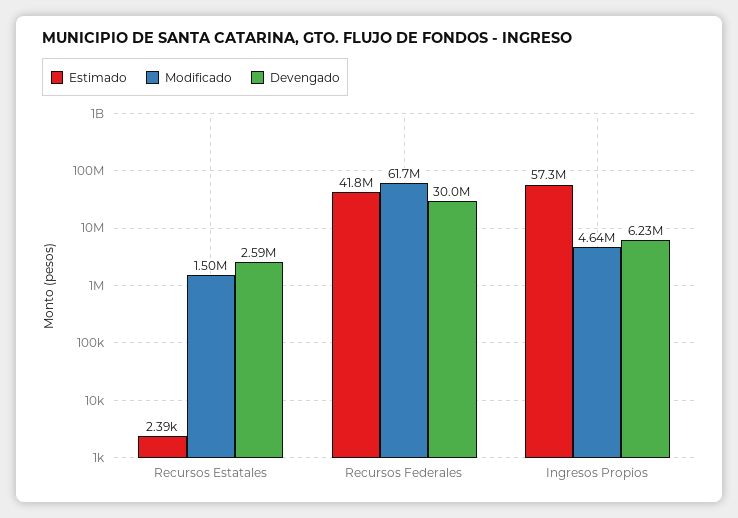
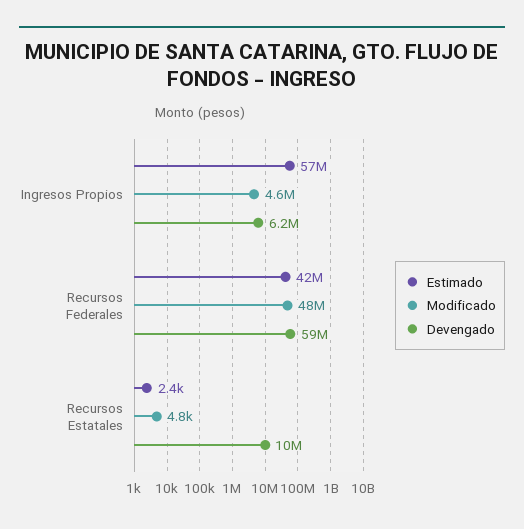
Modificado, Recursos Estatales: 1500000 -> 4800
Devengado, Recursos Estatales: 2590000 -> 10000000
Modificado, Recursos Federales: 61700000 -> 48000000
Devengado, Recursos Federales: 30000000 -> 59000000

